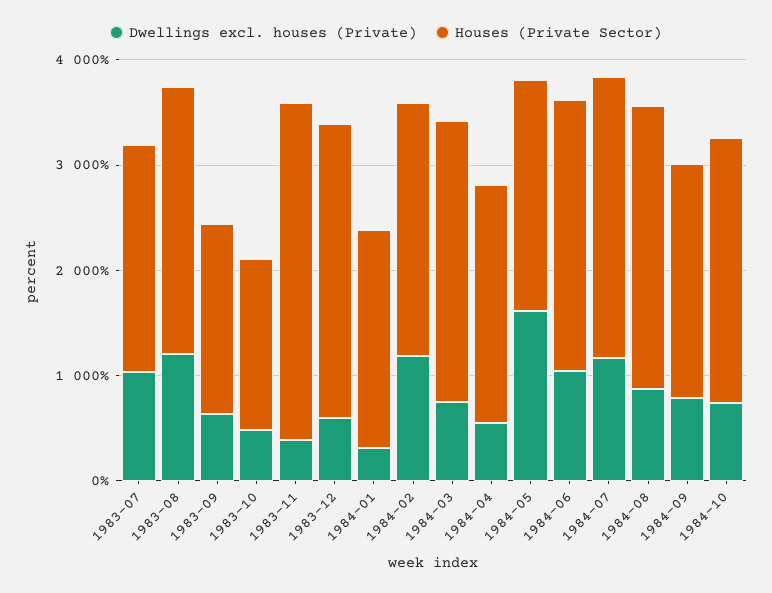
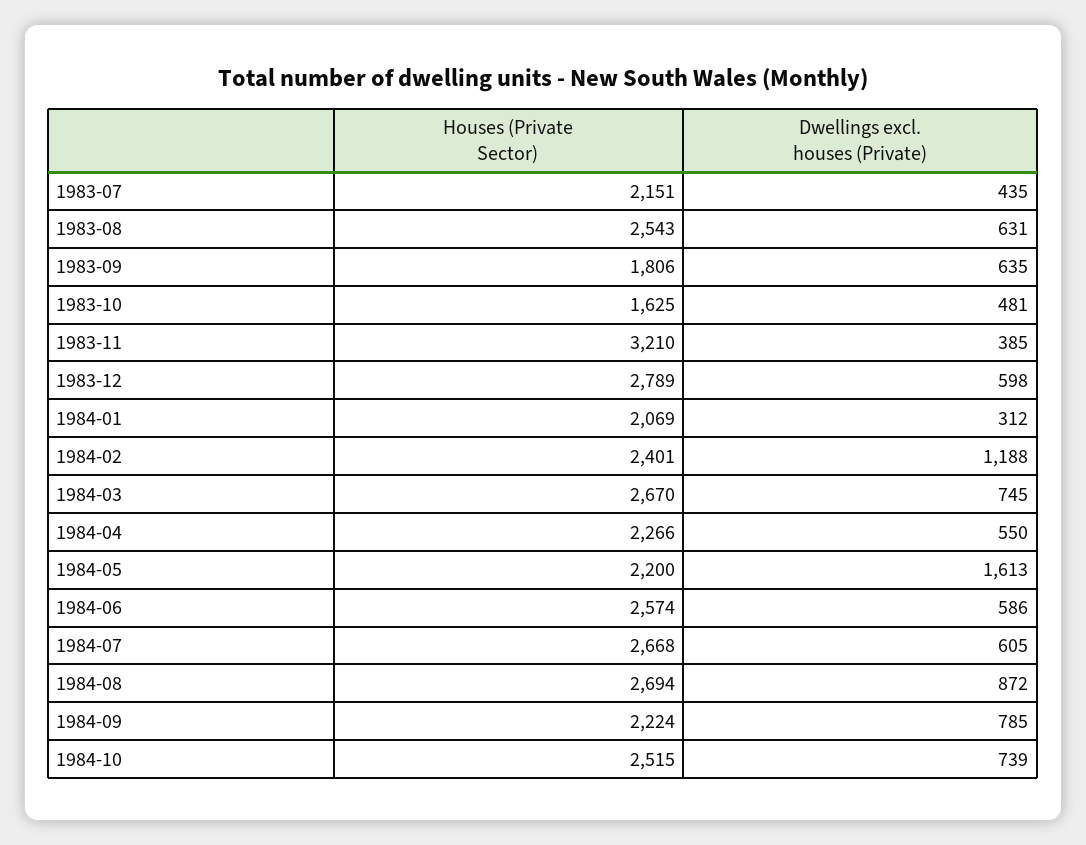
Dwellings excl. houses (Private), 1983-07: 1000 -> 435
Dwellings excl. houses (Private), 1983-08: 1200 -> 631
Dwellings excl. houses (Private), 1984-06: 1000 -> 586
Dwellings excl. houses (Private), 1984-07: 1200 -> 605

